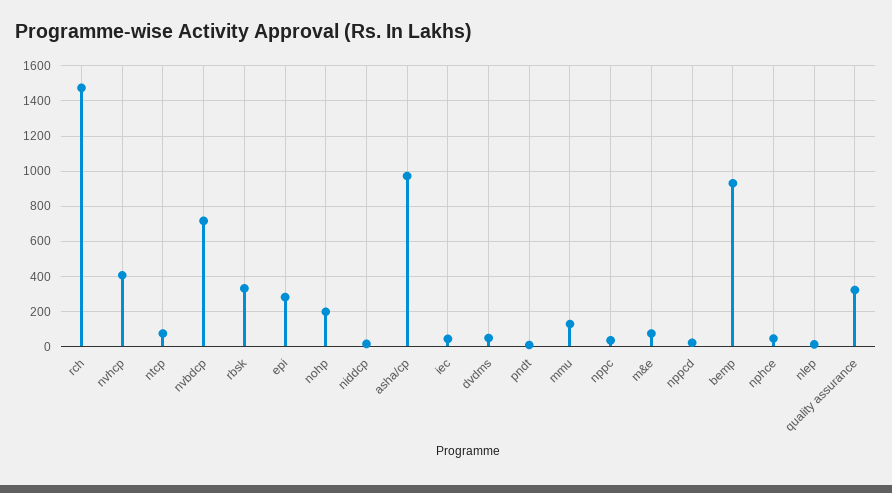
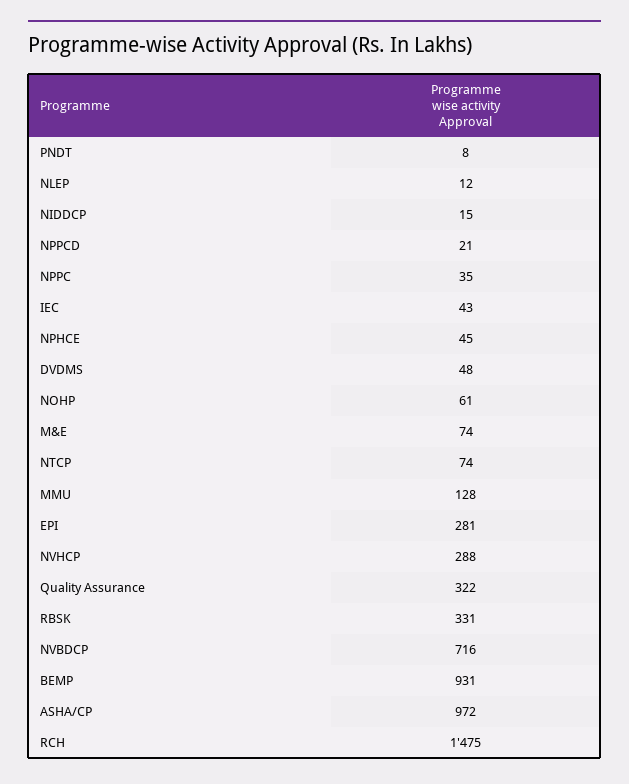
nvhcp: 400 -> 288
nohp: 200 -> 61

